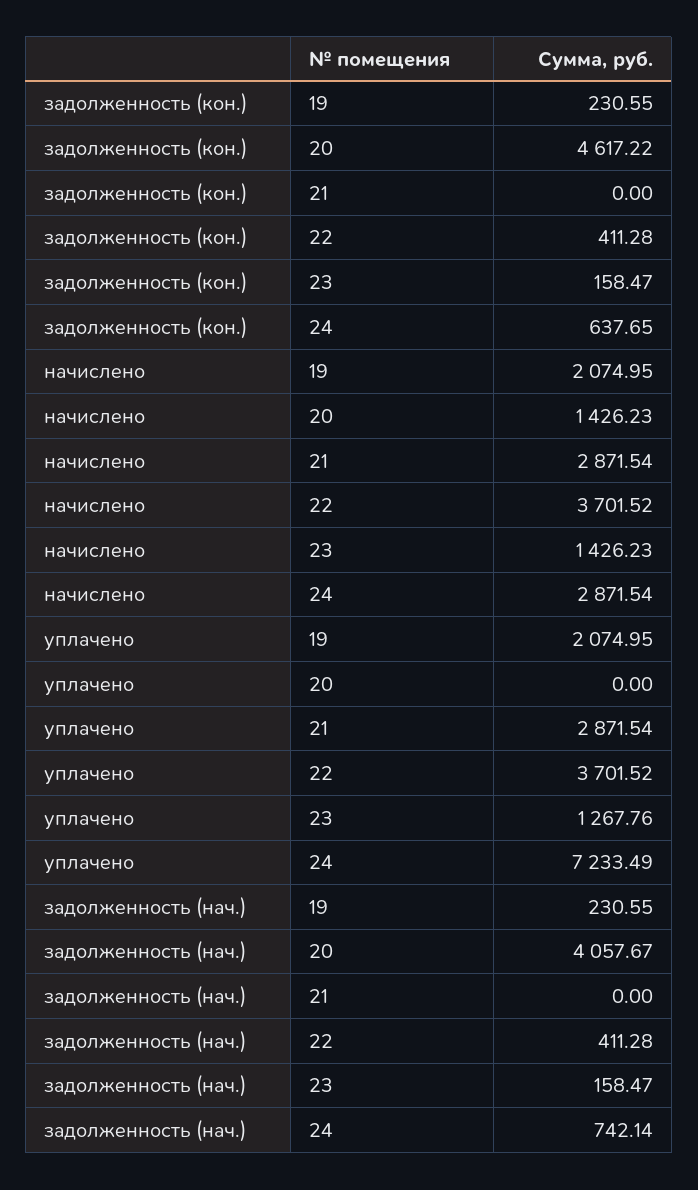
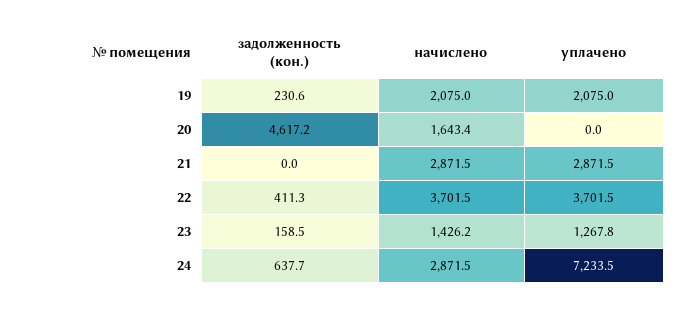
начислено, 20: 1426.23 -> 1643.4
задолженность (нач.), 19: 230.55 -> none
задолженность (нач.), 20: 4057.67 -> none
задолженность (нач.), 21: 0 -> none
задолженность (нач.), 22: 411.28 -> none
задолженность (нач.), 23: 158.47 -> none
задолженность (нач.), 24: 742.14 -> none

